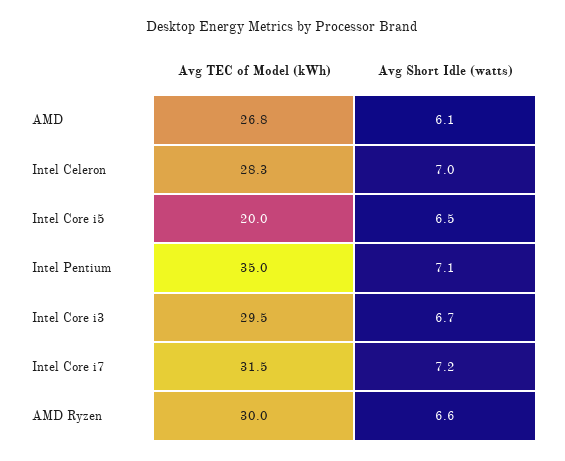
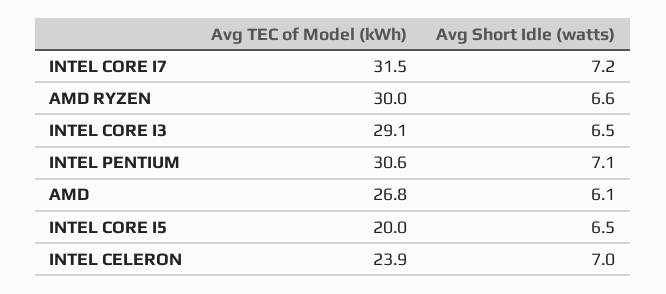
Avg TEC of Model (kWh), Intel Celeron: 28.3 -> 23.9
Avg TEC of Model (kWh), Intel Pentium: 35 -> 30.6
Avg TEC of Model (kWh), Intel Core i3: 29.5 -> 29.1
Avg Short Idle (watts), Intel Core i3: 6.7 -> 6.5

